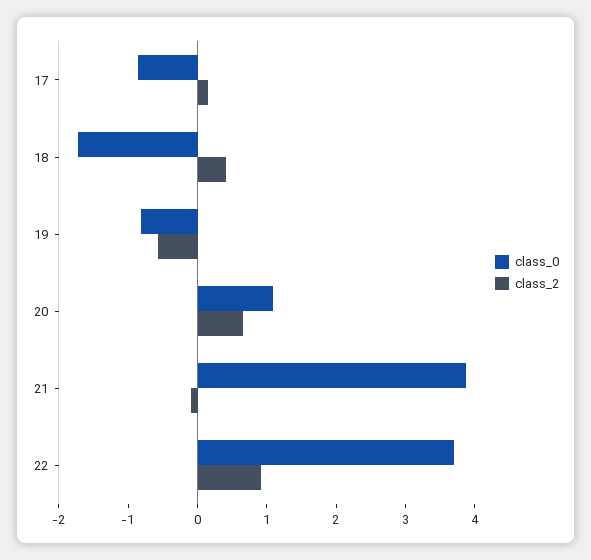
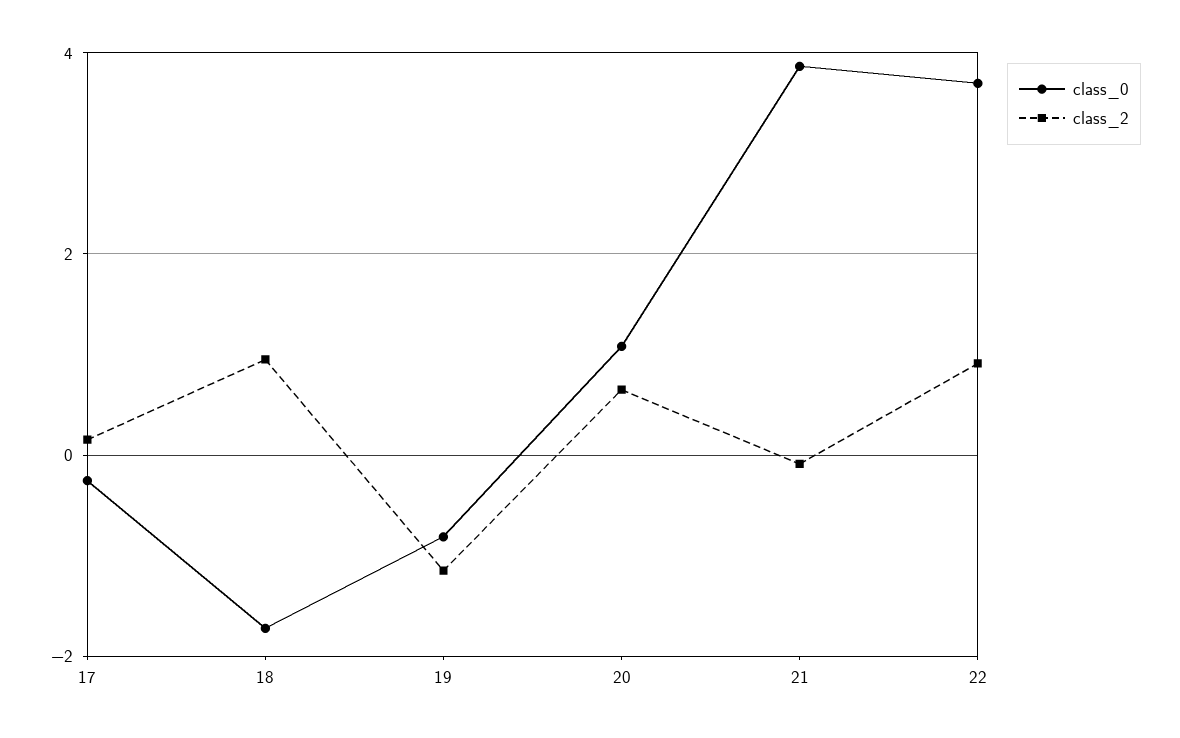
class_0, 17: -0.8 -> -0.2
class_2, 18: 0.4 -> 1
class_2, 19: -0.6 -> -1.2

